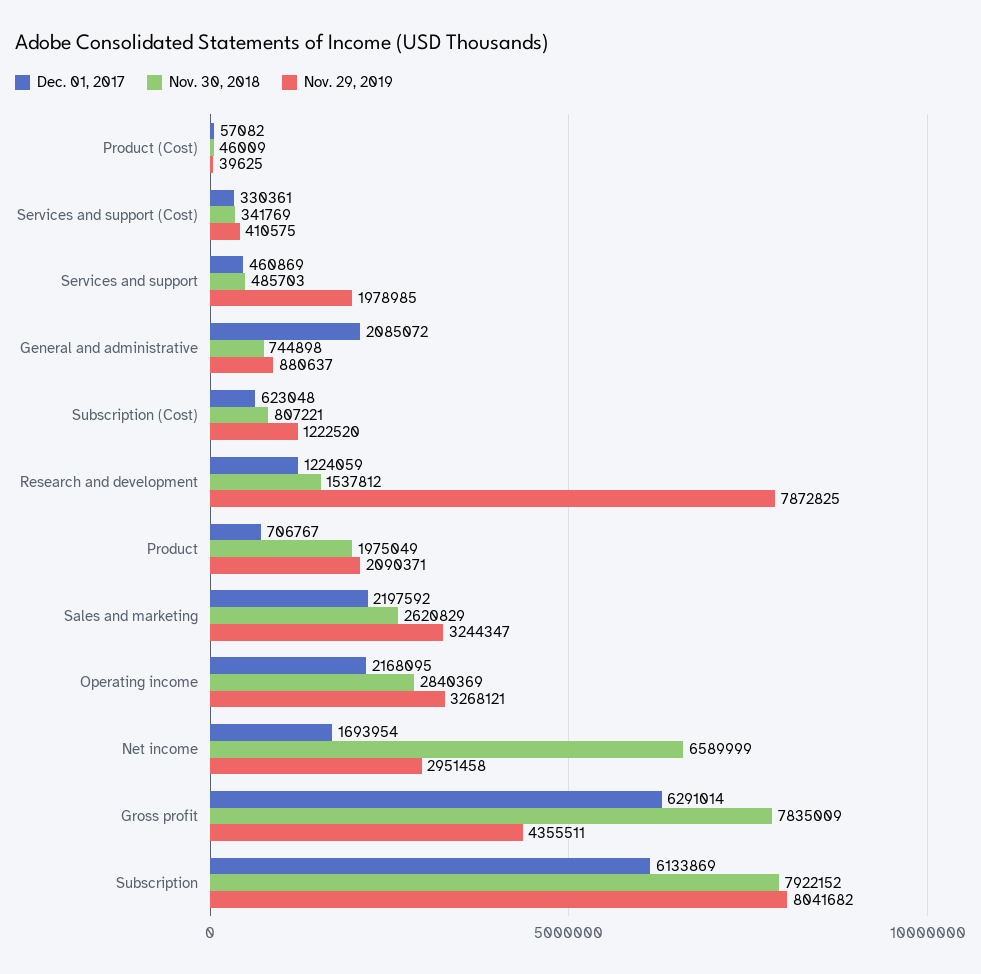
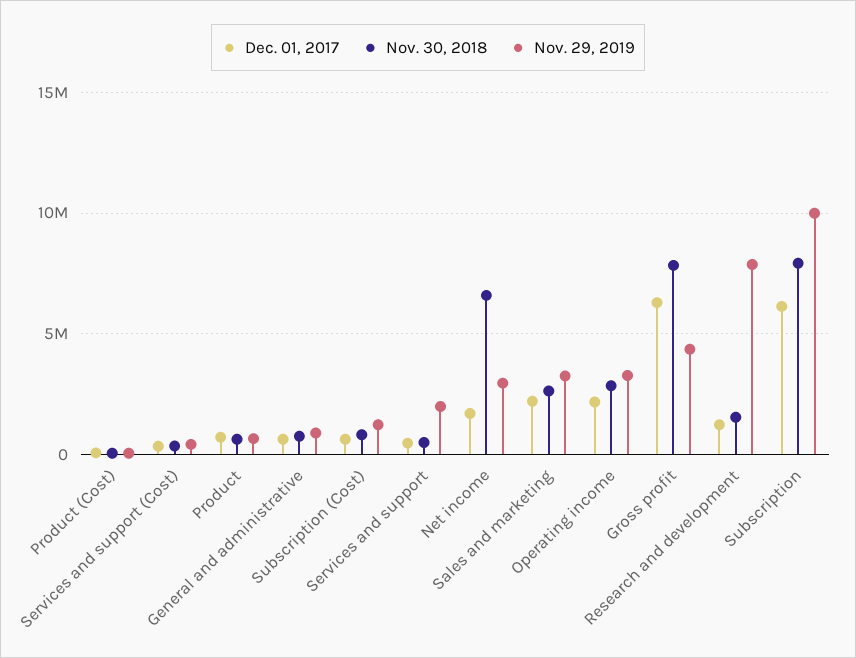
Dec. 01, 2017, General and administrative: 2085072 -> 500000
Nov. 30, 2018, Product: 1975049 -> 500000
Nov. 29, 2019, Product: 2090371 -> 500000
Nov. 29, 2019, Subscription: 8041682 -> 10000000

